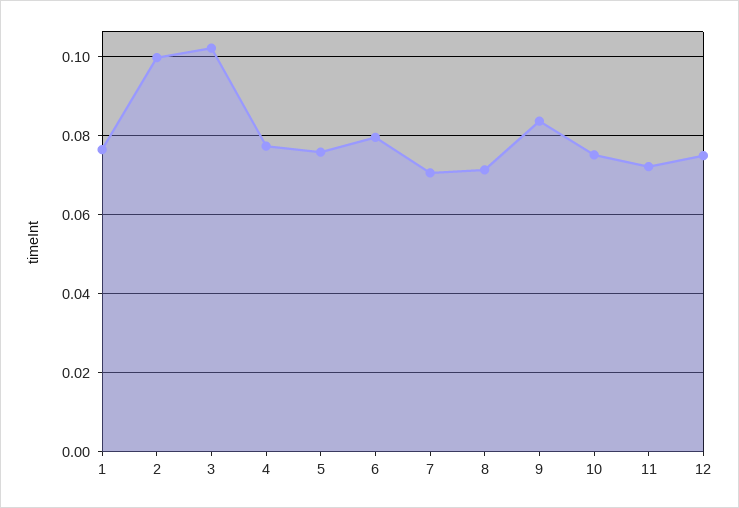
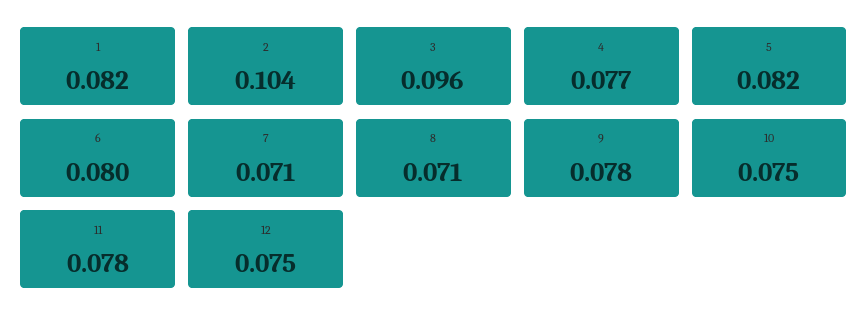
1: 0.076 -> 0.082
2: 0.1 -> 0.104
3: 0.102 -> 0.096
5: 0.076 -> 0.082
9: 0.084 -> 0.078
11: 0.072 -> 0.078

